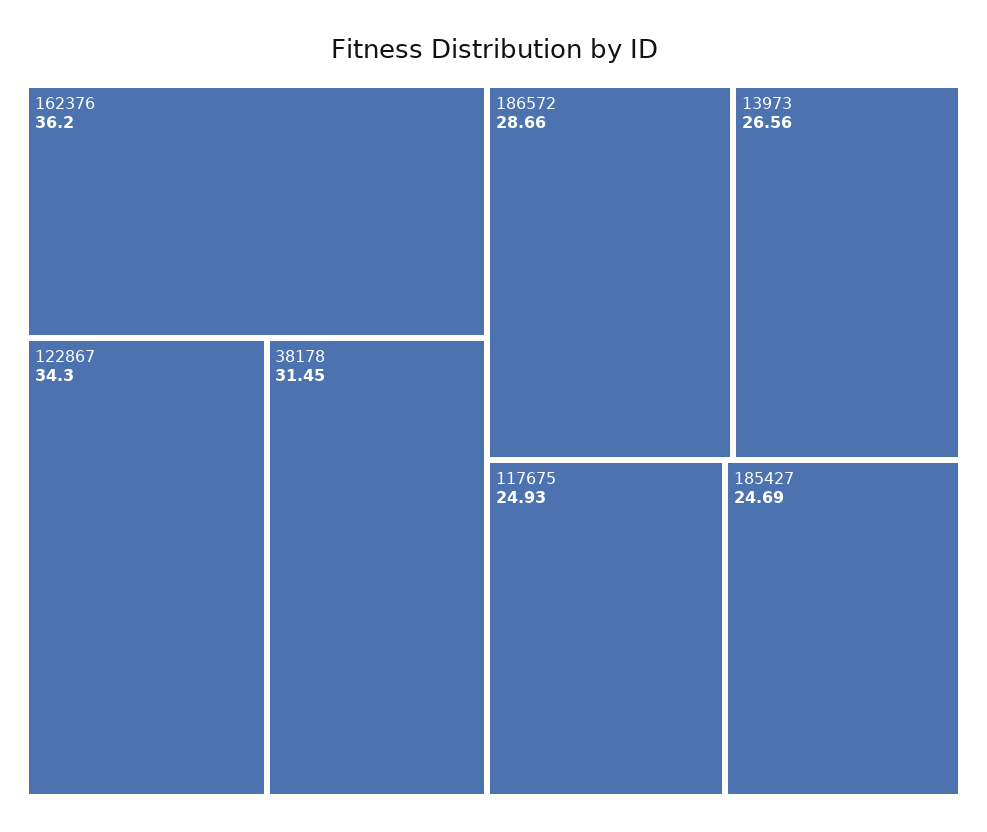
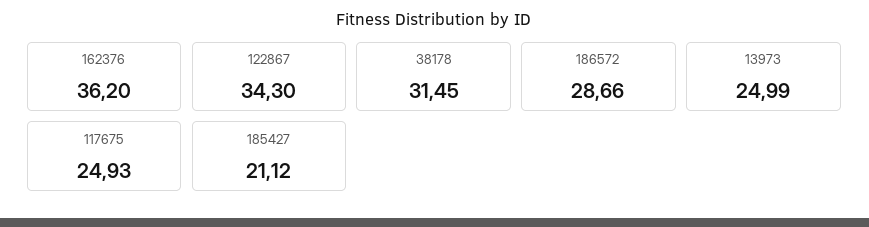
13973: 26.56 -> 24.99
185427: 24.69 -> 21.12

